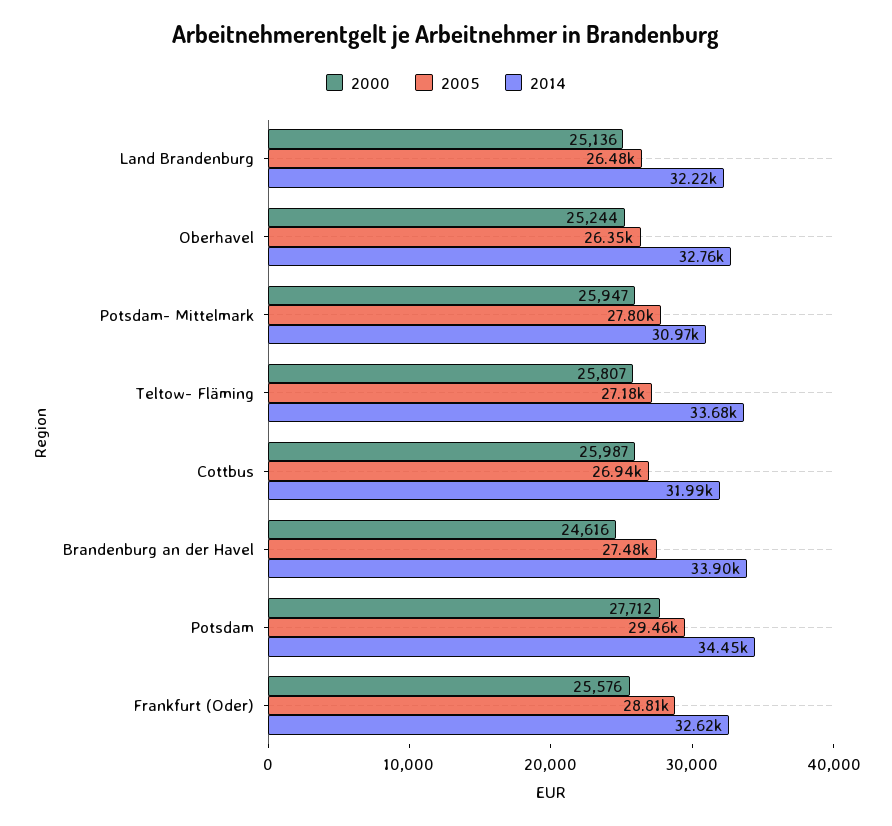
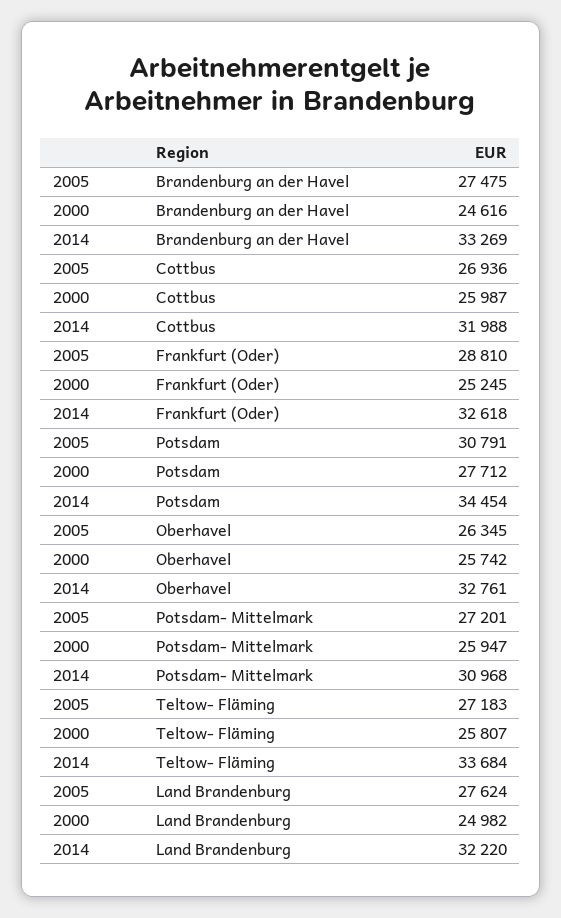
2000, Land Brandenburg: 25136 -> 24982
2005, Land Brandenburg: 26480 -> 27624
2000, Oberhavel: 25244 -> 25742
2005, Potsdam- Mittelmark: 27800 -> 27201
2014, Brandenburg an der Havel: 33900 -> 33269
2005, Potsdam: 29460 -> 30791
2000, Frankfurt (Oder): 25576 -> 25245

